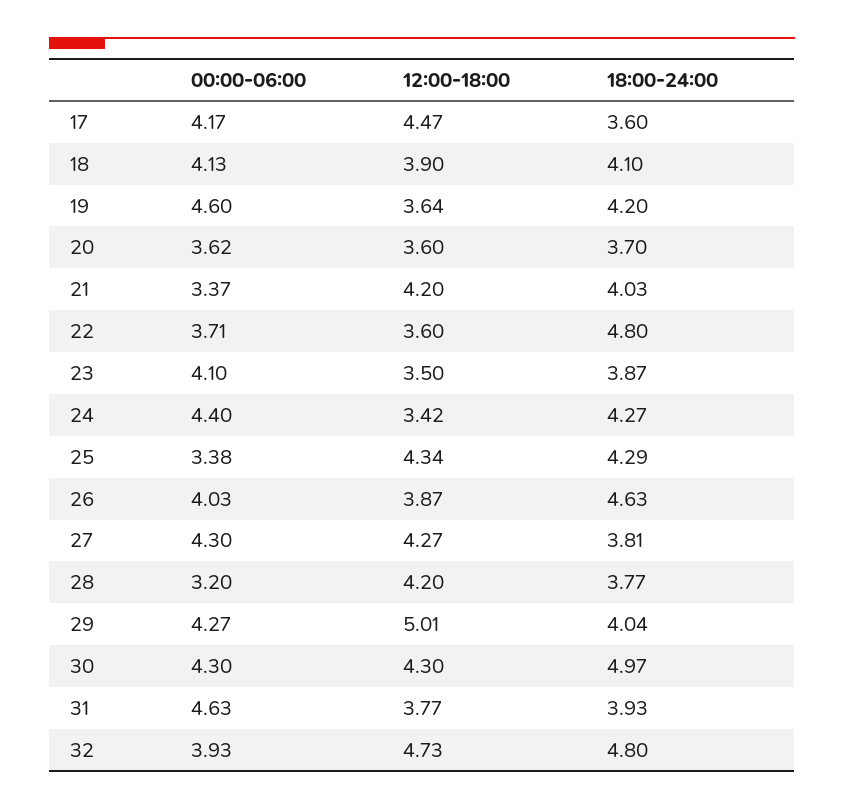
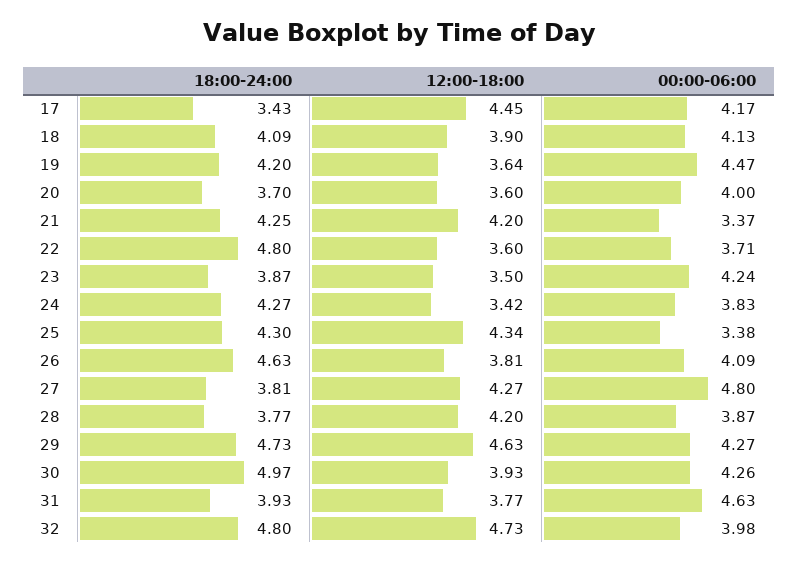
12:00-18:00, 17: 4.47 -> 4.45
18:00-24:00, 17: 3.6 -> 3.43
18:00-24:00, 18: 4.1 -> 4.09
00:00-06:00, 19: 4.6 -> 4.47
00:00-06:00, 20: 3.62 -> 4
18:00-24:00, 21: 4.03 -> 4.25
00:00-06:00, 23: 4.1 -> 4.24
00:00-06:00, 24: 4.4 -> 3.83
18:00-24:00, 25: 4.29 -> 4.3
00:00-06:00, 26: 4.03 -> 4.09
12:00-18:00, 26: 3.87 -> 3.81
00:00-06:00, 27: 4.3 -> 4.8
00:00-06:00, 28: 3.2 -> 3.87
12:00-18:00, 29: 5.01 -> 4.63
18:00-24:00, 29: 4.04 -> 4.73
00:00-06:00, 30: 4.3 -> 4.26
12:00-18:00, 30: 4.3 -> 3.93
00:00-06:00, 32: 3.93 -> 3.98

